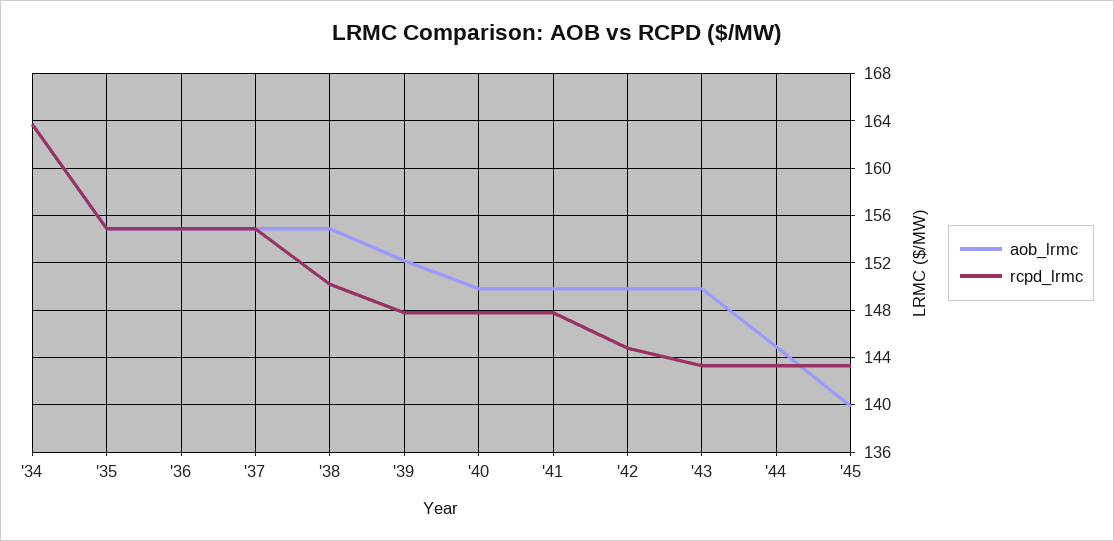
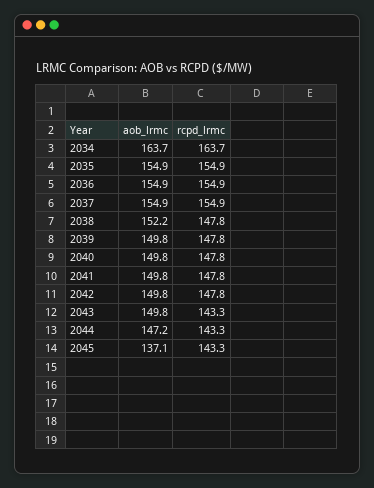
aob_lrmc, '38: 155 -> 152.2
rcpd_lrmc, '38: 150 -> 147.8
aob_lrmc, '39: 152 -> 149.8
rcpd_lrmc, '42: 145 -> 147.8
aob_lrmc, '44: 145 -> 147.2
aob_lrmc, '45: 140 -> 137.1

